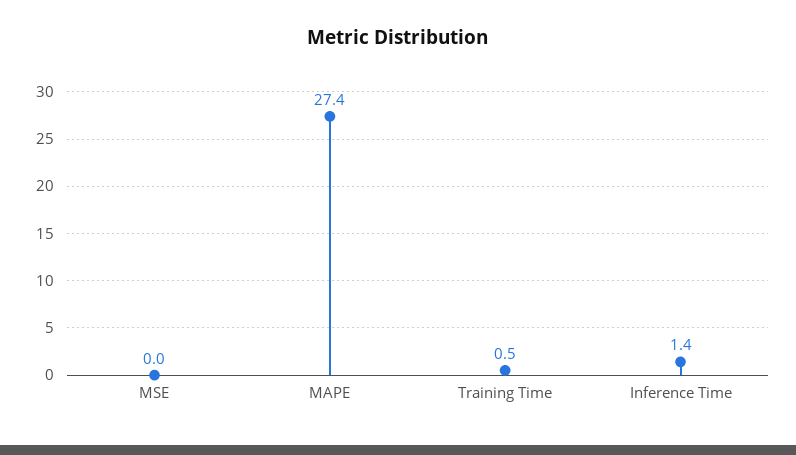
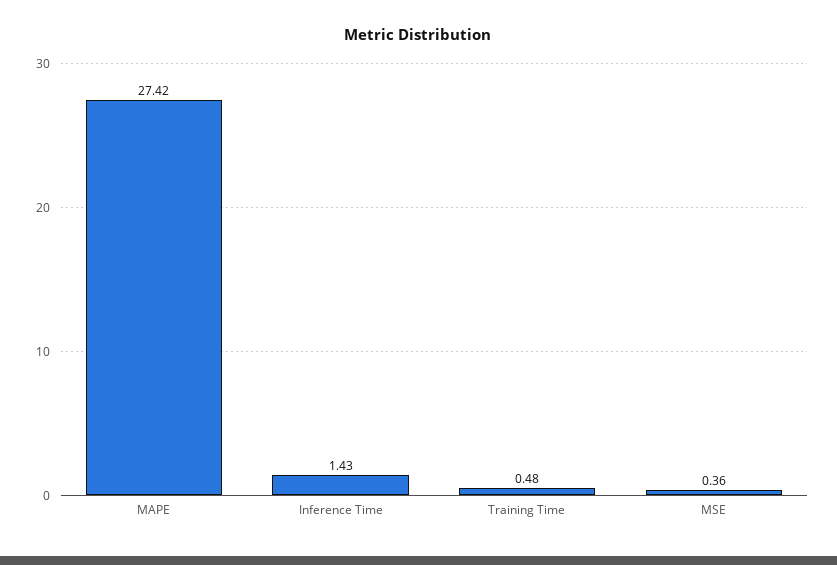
MSE: 0 -> 0.36

